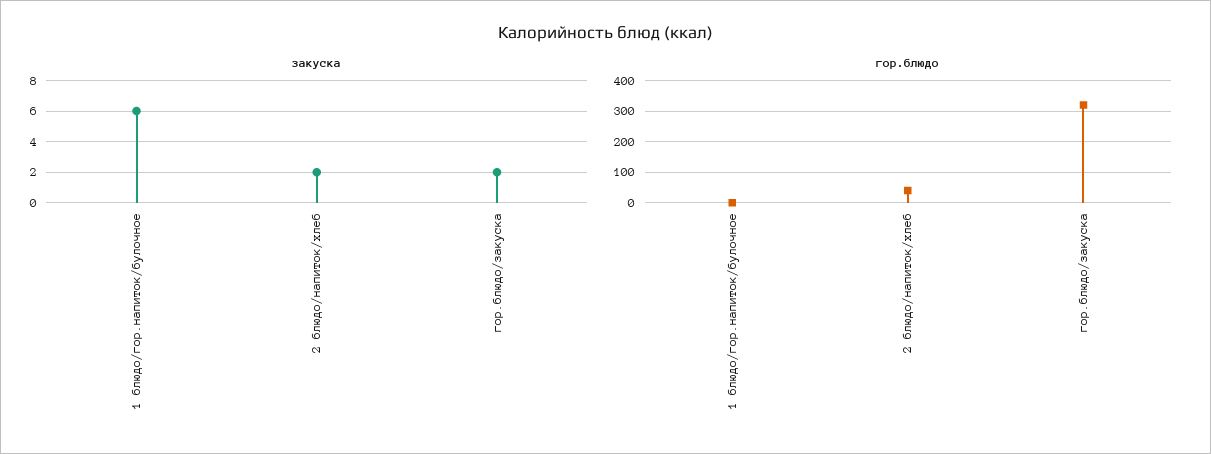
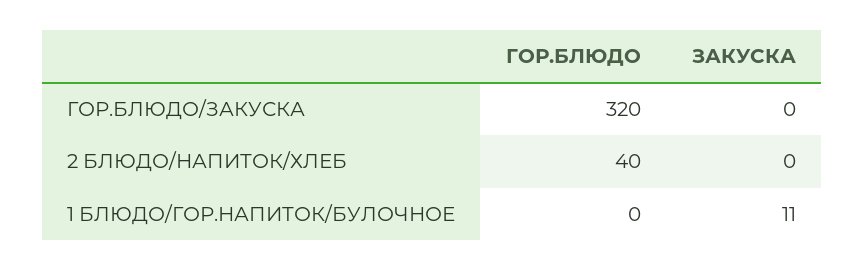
закуска, 1 блюдо/гор.напиток/булочное: 6 -> 11
закуска, 2 блюдо/напиток/хлеб: 2 -> 0
закуска, гор.блюдо/закуска: 2 -> 0

